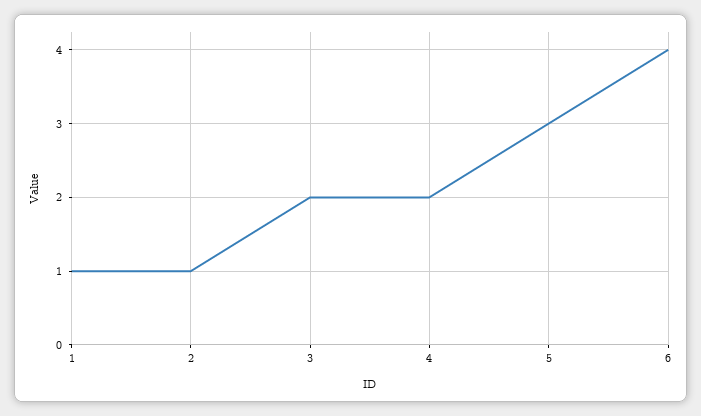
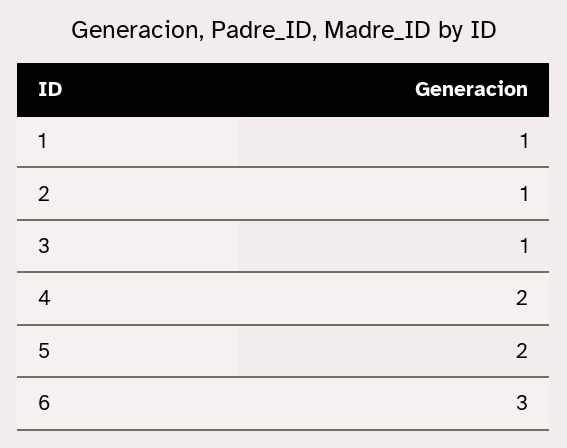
3: 2 -> 1
5: 3 -> 2
6: 4 -> 3

